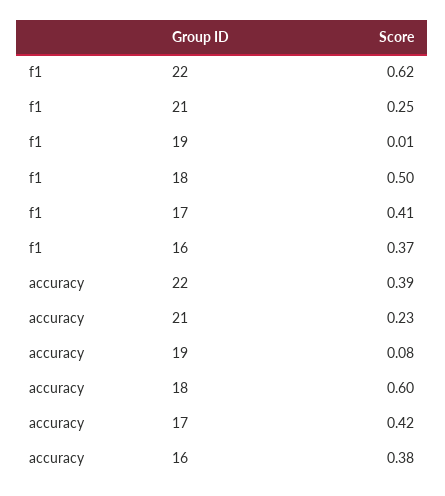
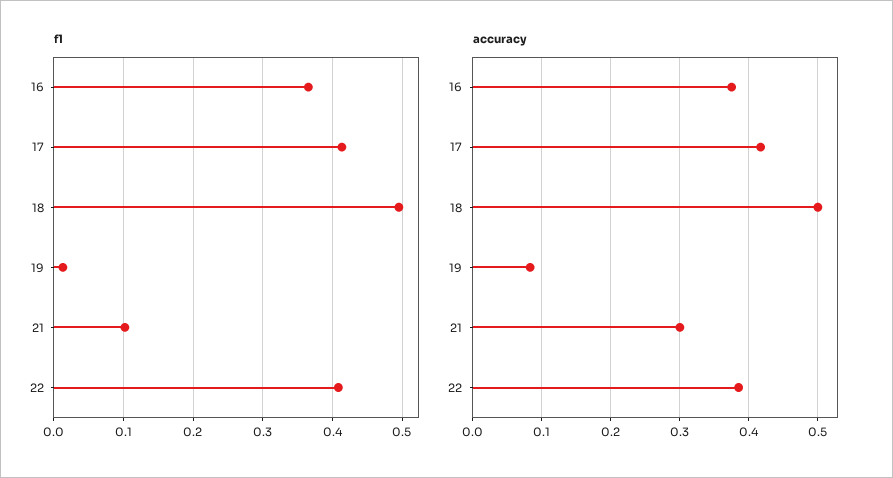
f1, 22: 0.62 -> 0.41
f1, 21: 0.25 -> 0.1
accuracy, 21: 0.23 -> 0.3
accuracy, 18: 0.6 -> 0.5

